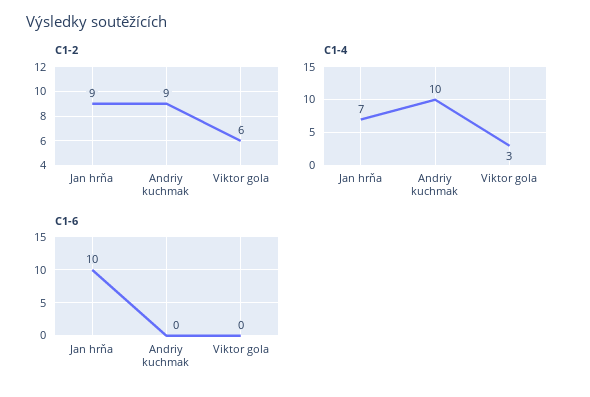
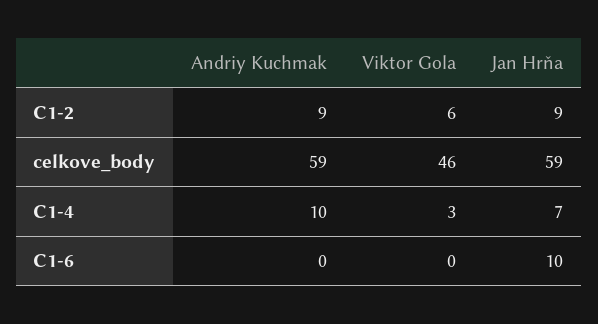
celkove_body, Andriy kuchmak: none -> 59
celkove_body, Viktor gola: none -> 46
celkove_body, Jan hrňa: none -> 59

